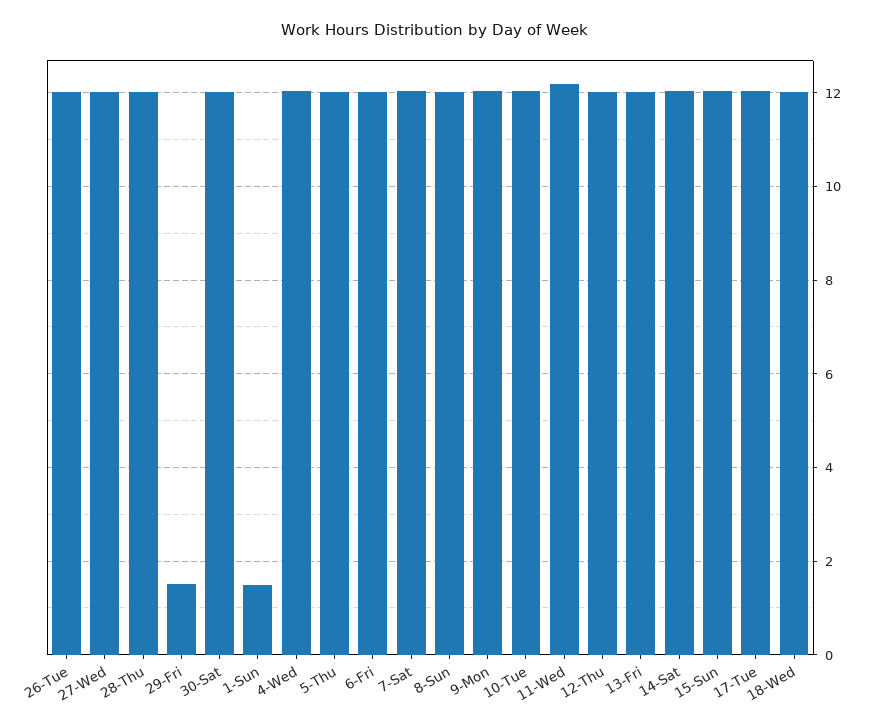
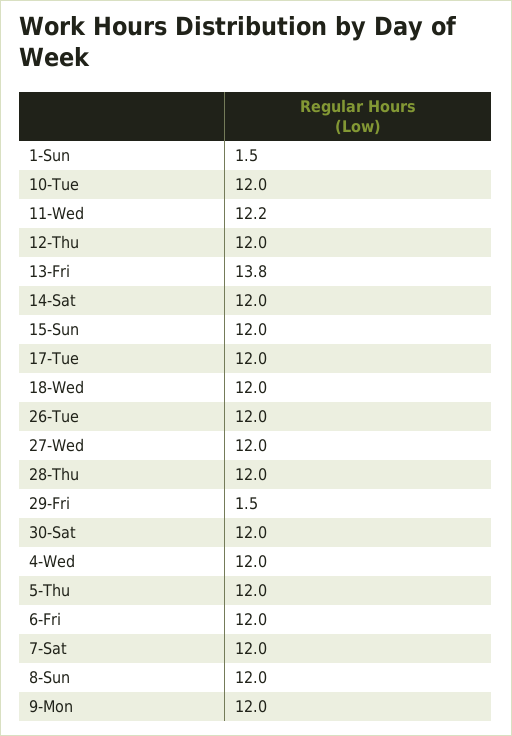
13-Fri: 12 -> 13.8

